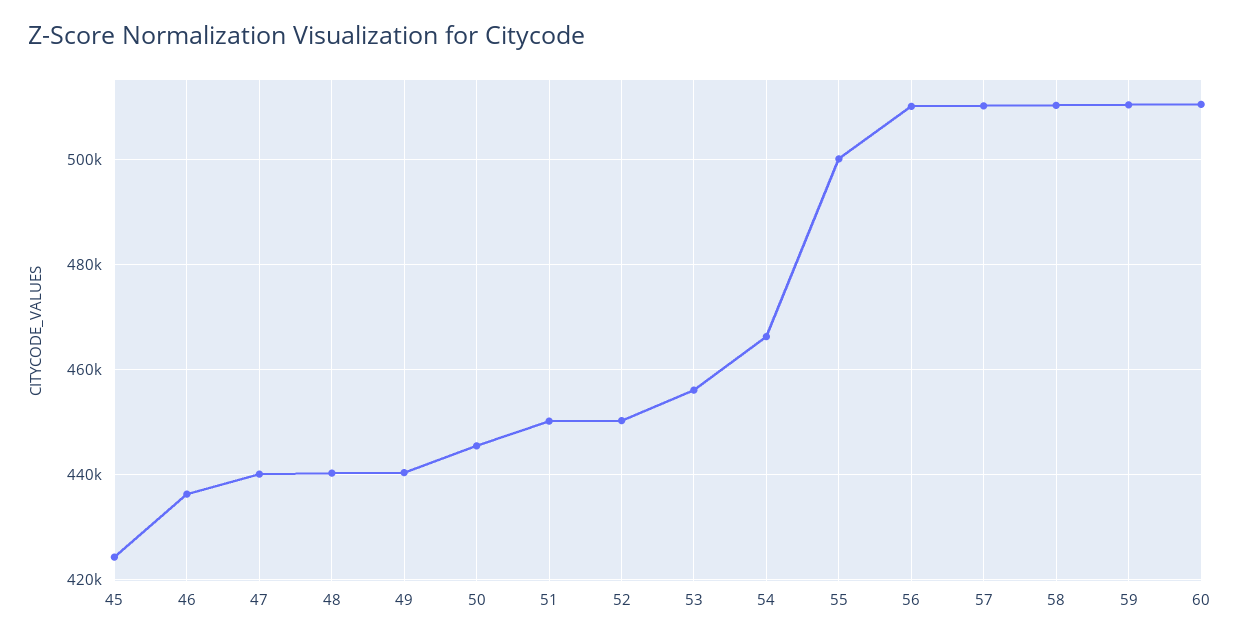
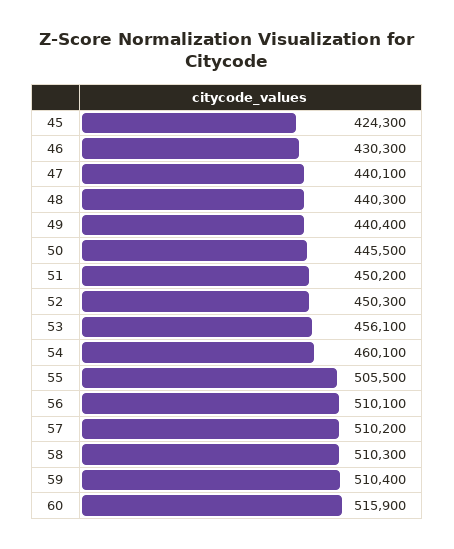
46: 436000 -> 430300
54: 466000 -> 460100
55: 500000 -> 505500
60: 510000 -> 515900

